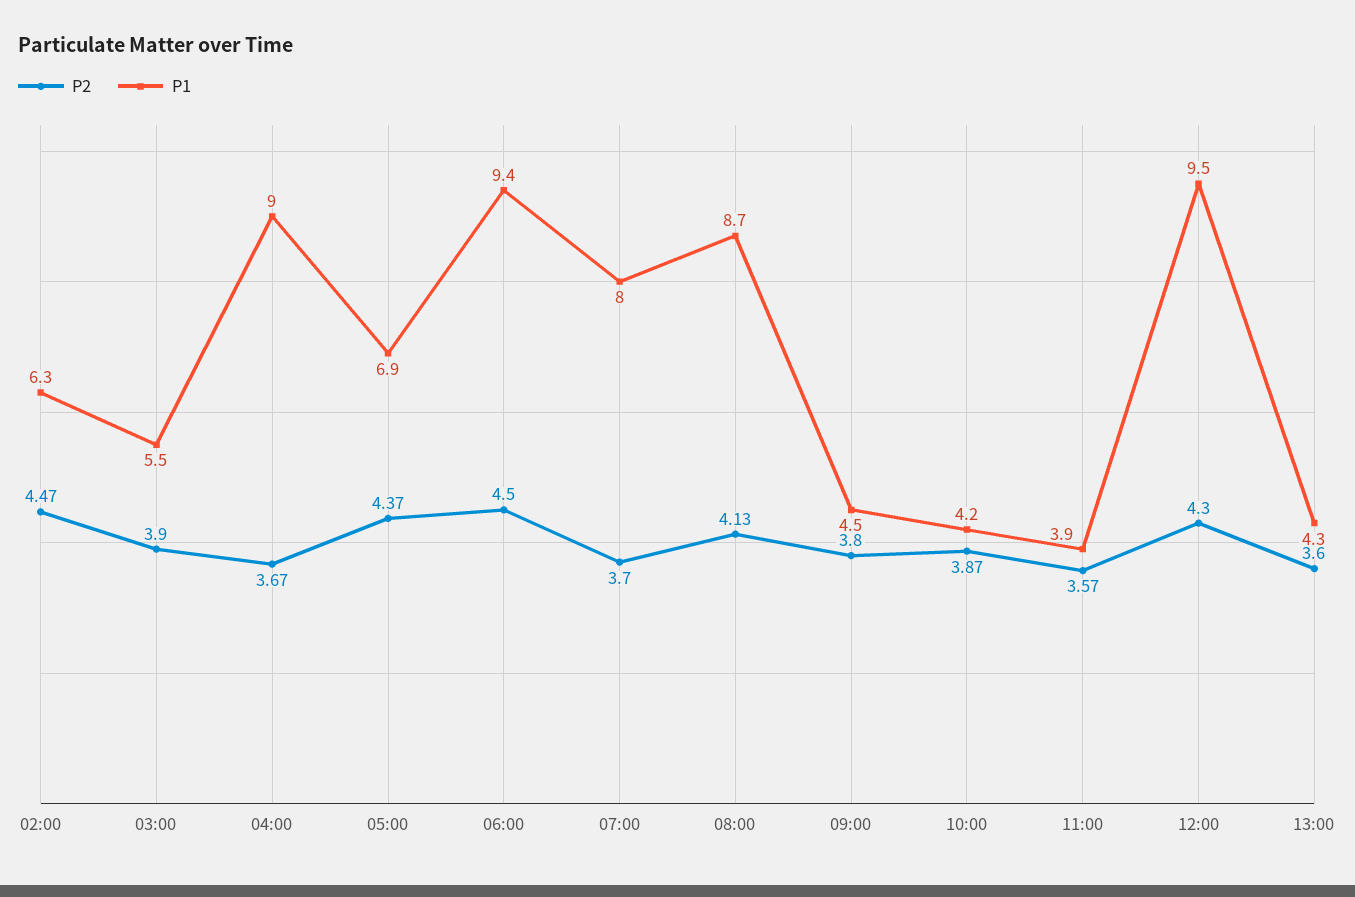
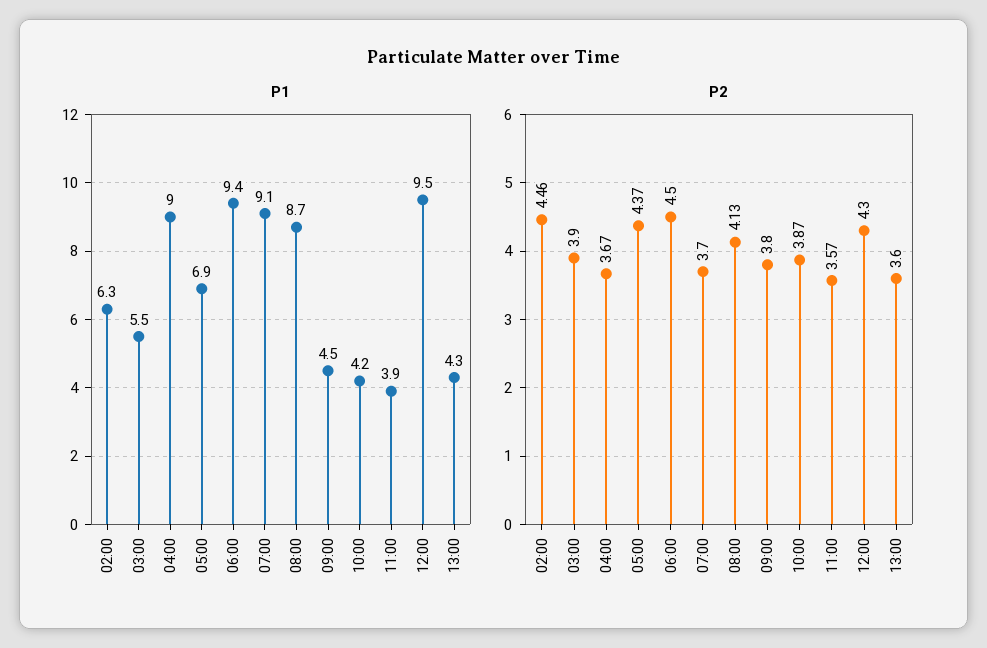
P2, 02:00: 4.47 -> 4.46
P1, 07:00: 8 -> 9.1

